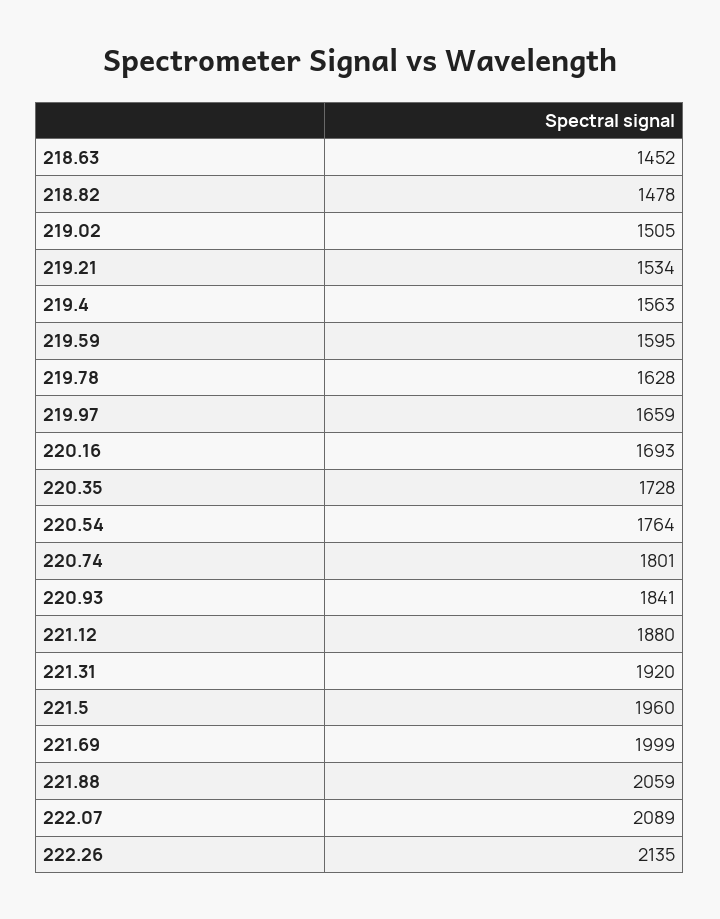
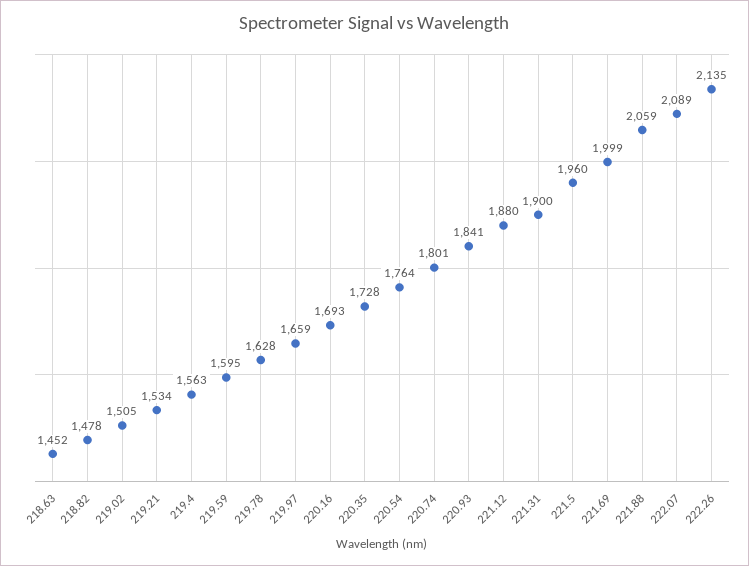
221.31: 1920 -> 1900

